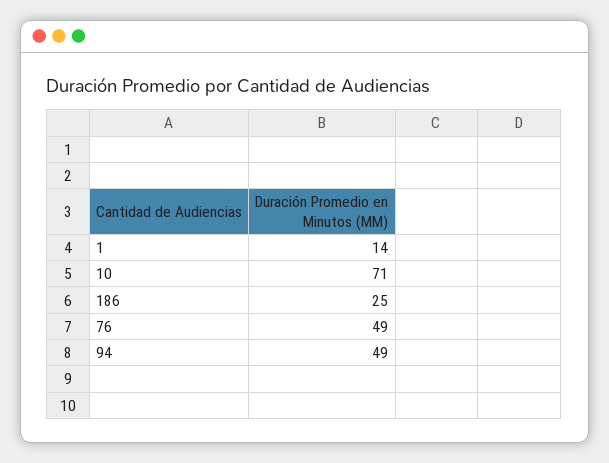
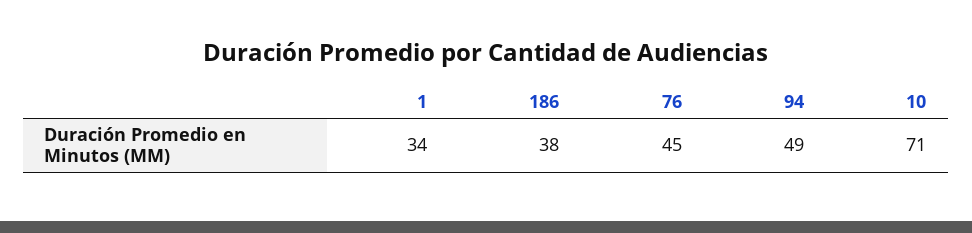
1: 14 -> 34
186: 25 -> 38
76: 49 -> 45

